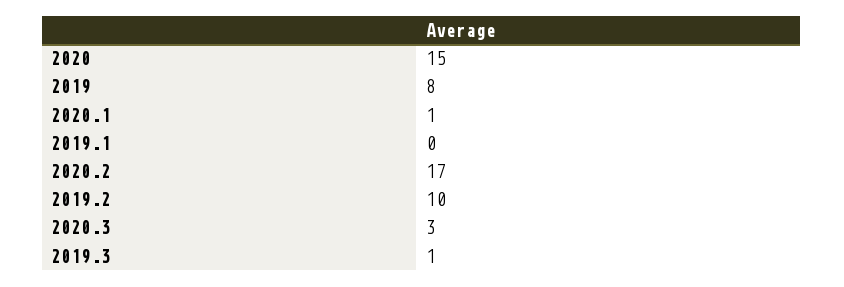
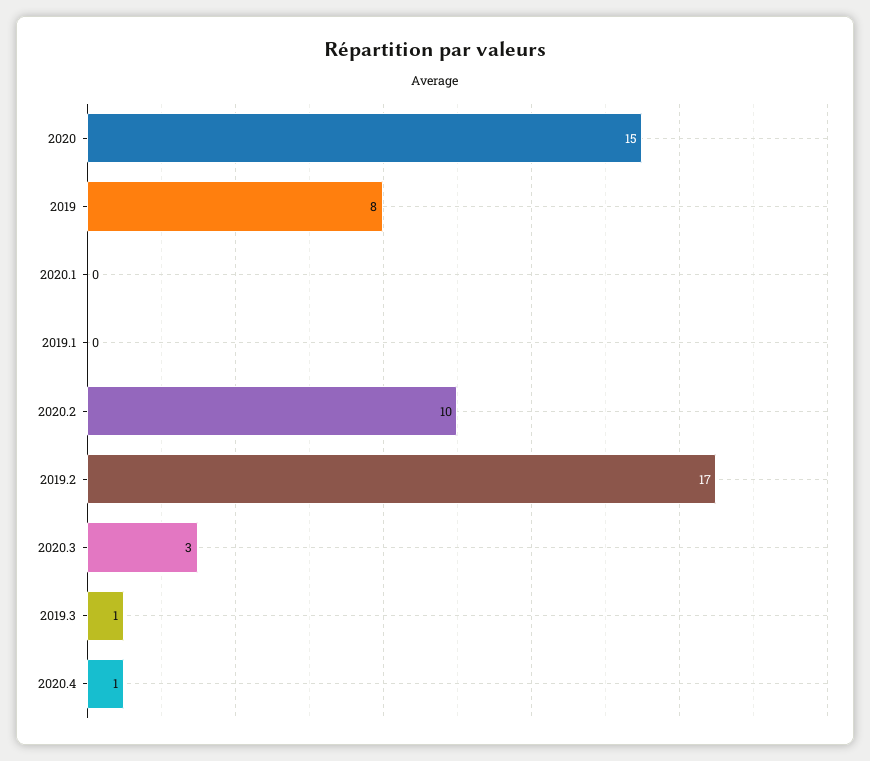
2020.1: 1 -> 0
2020.2: 17 -> 10
2019.2: 10 -> 17
2020.4: none -> 1

